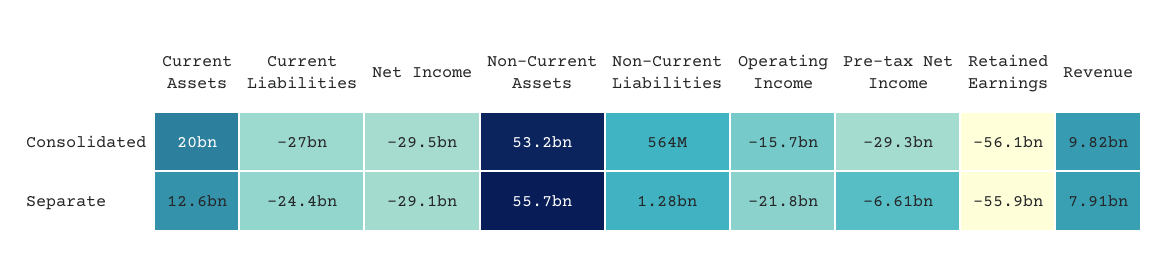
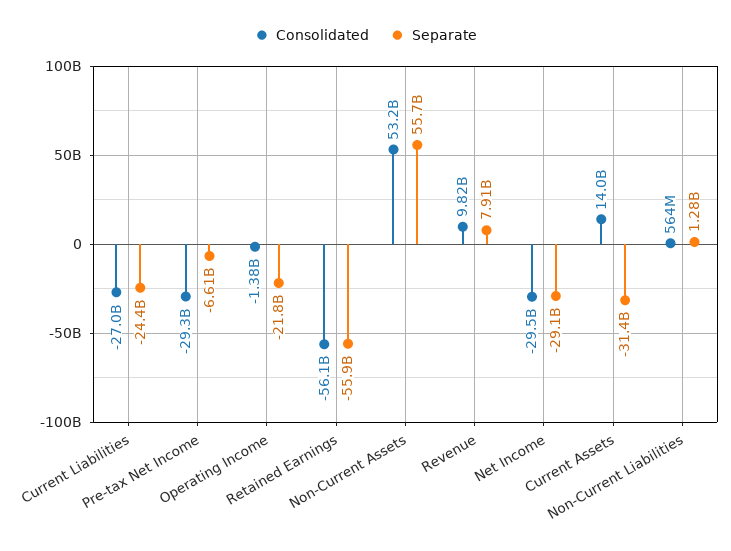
Consolidated, Current Assets: 20000000000 -> 14000000000
Consolidated, Operating Income: -15700000000 -> -1380000000
Separate, Current Assets: 12600000000 -> -31400000000

